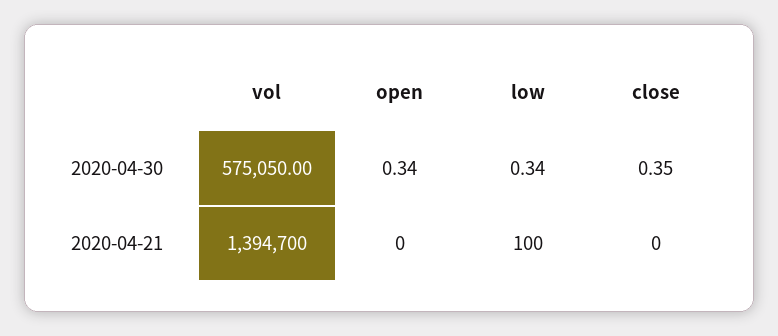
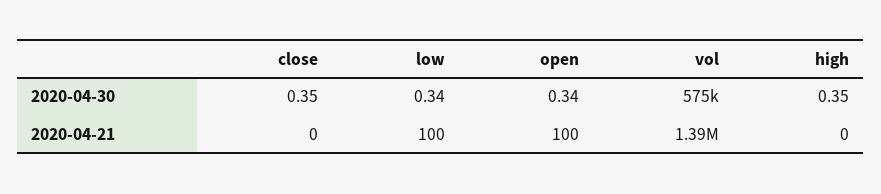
open, 2020-04-21: 0 -> 100
high, 2020-04-30: none -> 0.35
high, 2020-04-21: none -> 0

